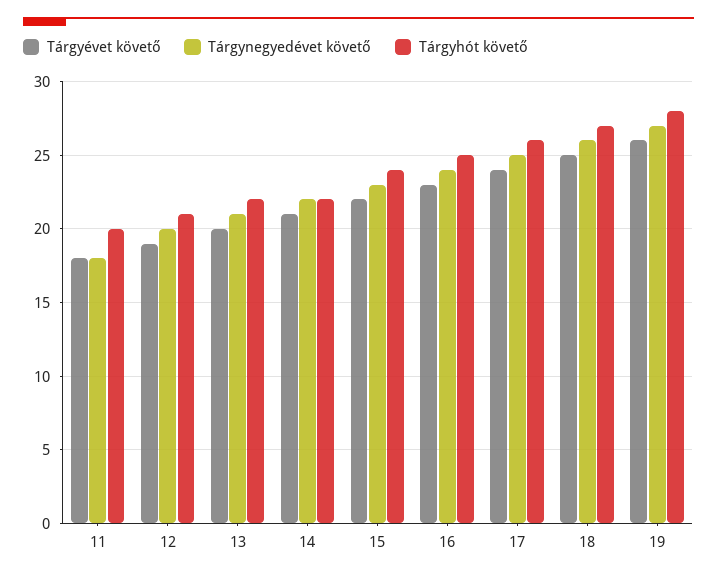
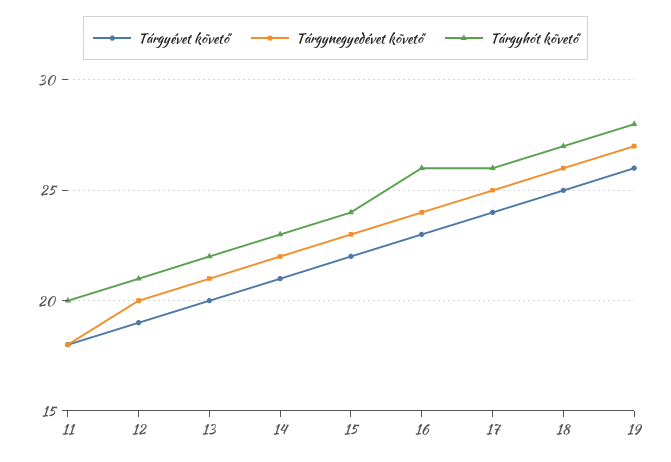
Tárgyhót követő, 14: 22 -> 23
Tárgyhót követő, 16: 25 -> 26

